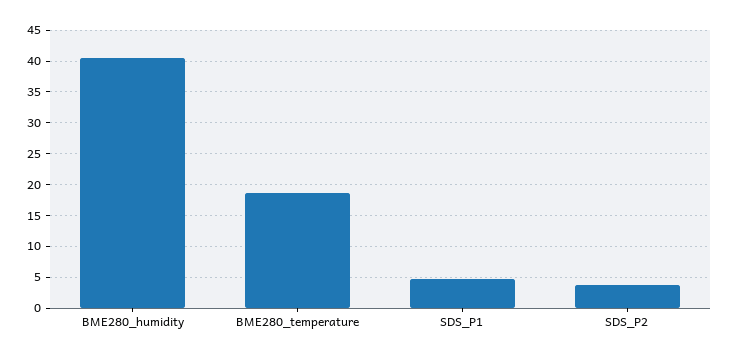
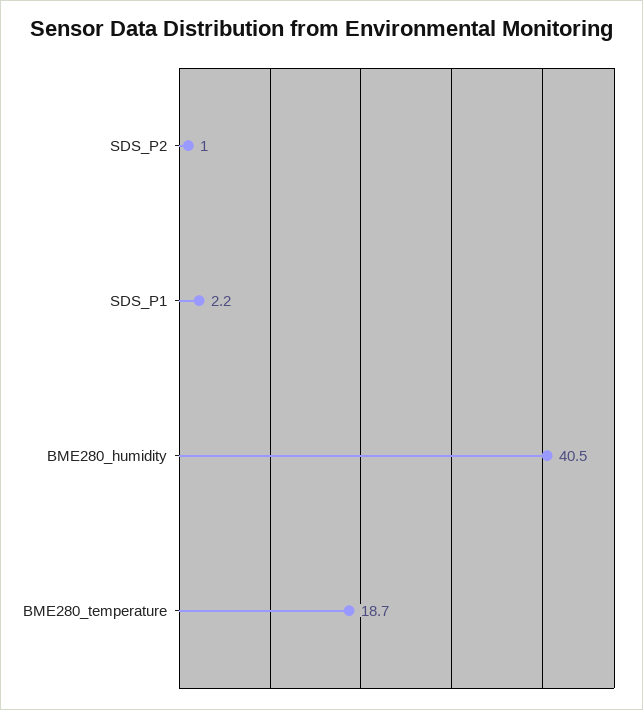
SDS_P1: 5 -> 2.2
SDS_P2: 4 -> 1

